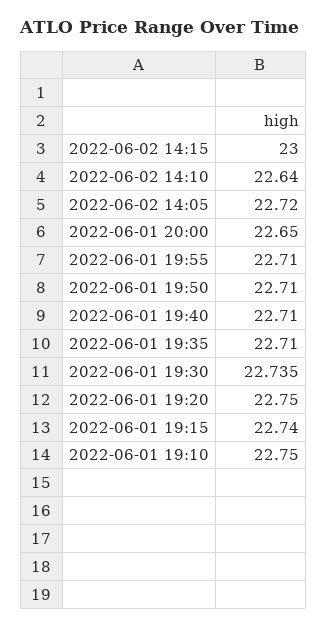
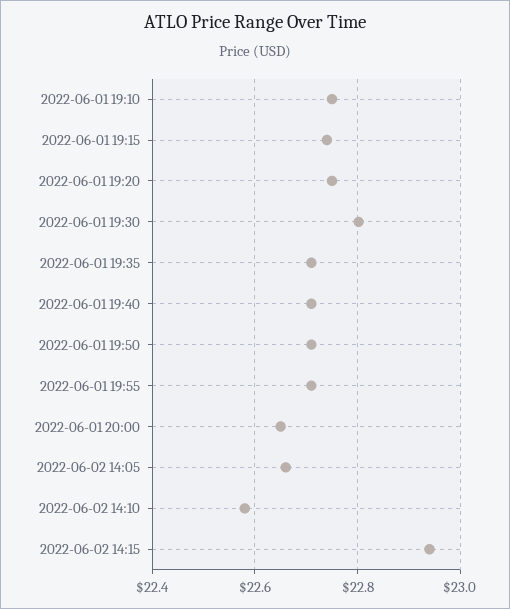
2022-06-02 14:15: 23 -> 22.94
2022-06-02 14:10: 22.64 -> 22.58
2022-06-02 14:05: 22.72 -> 22.66
2022-06-01 19:30: 22.735 -> 22.8

